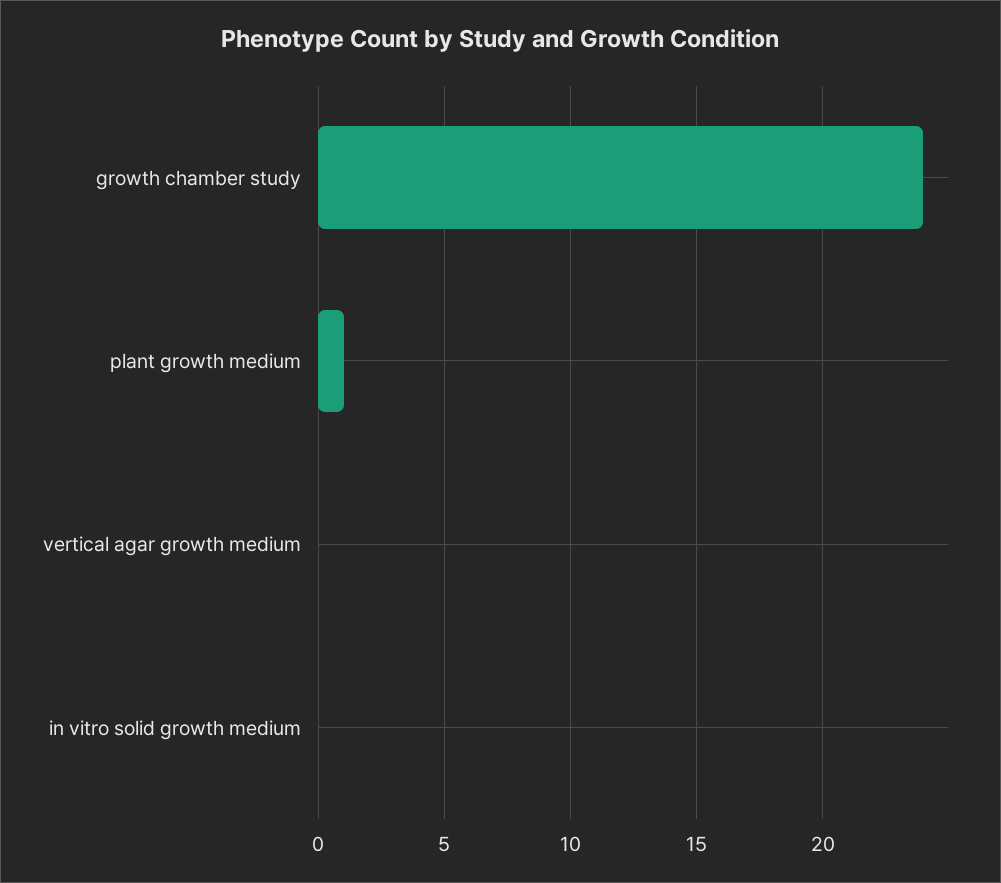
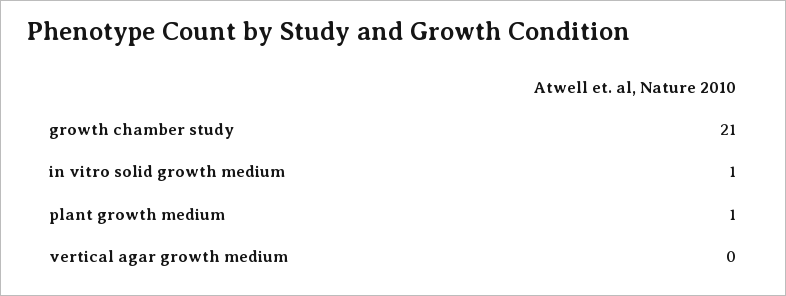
growth chamber study: 24 -> 21
in vitro solid growth medium: 0 -> 1

